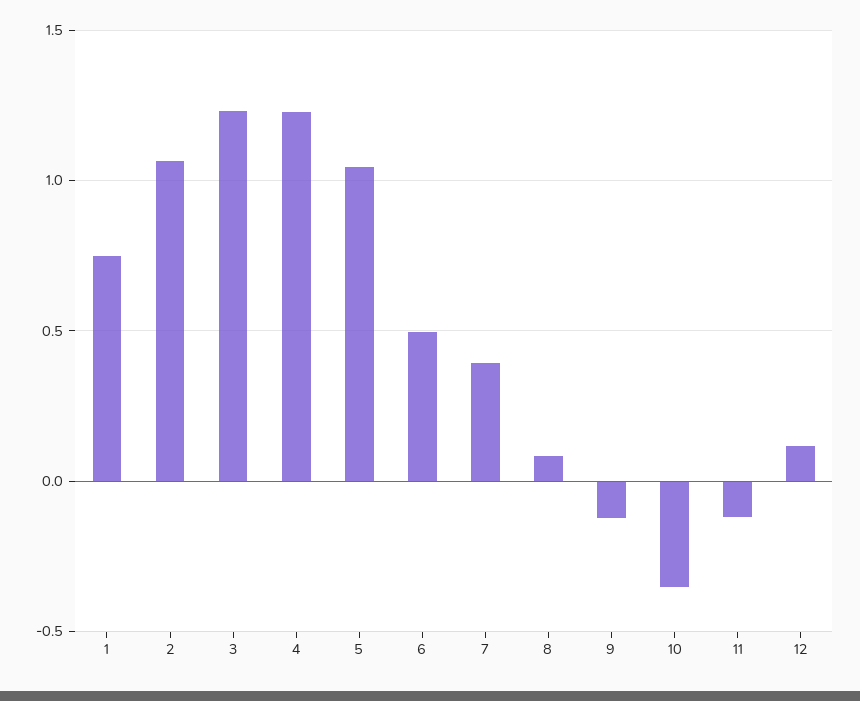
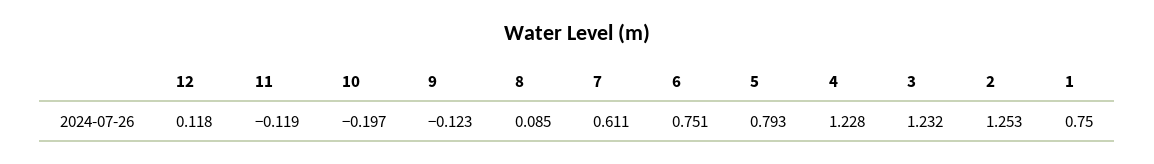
2: 1.05 -> 1.253
5: 1.05 -> 0.793
6: 0.5 -> 0.751
7: 0.4 -> 0.611
10: -0.35 -> -0.197

